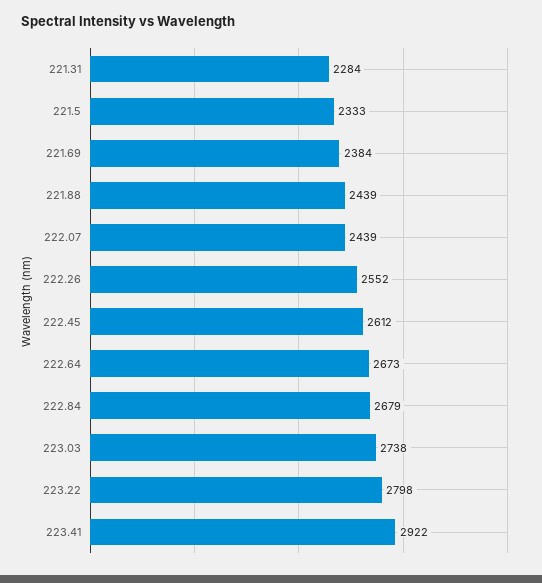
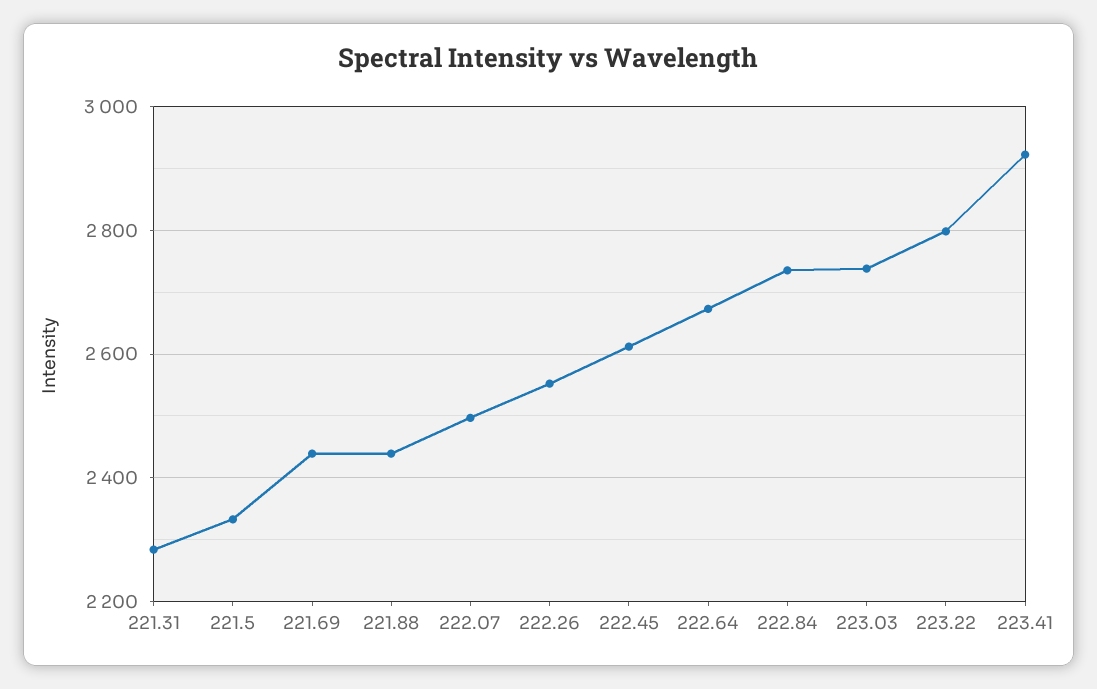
221.69: 2384 -> 2440
222.07: 2439 -> 2500
222.84: 2679 -> 2740

